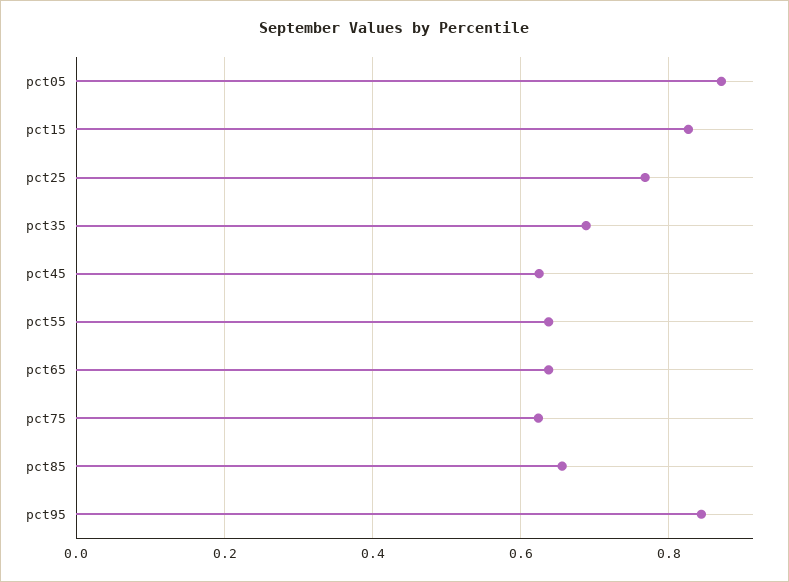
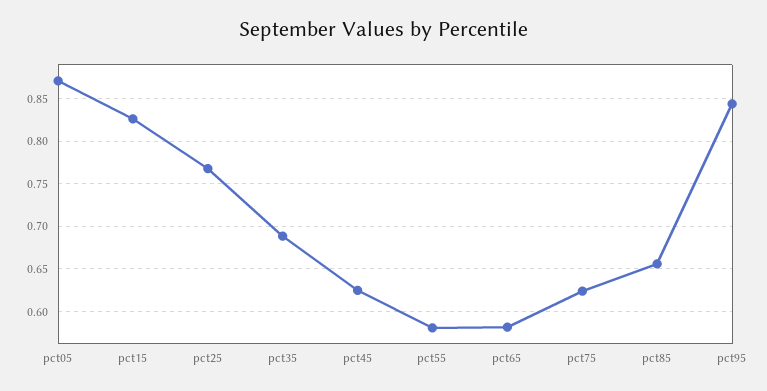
pct55: 0.64 -> 0.58
pct65: 0.64 -> 0.58

